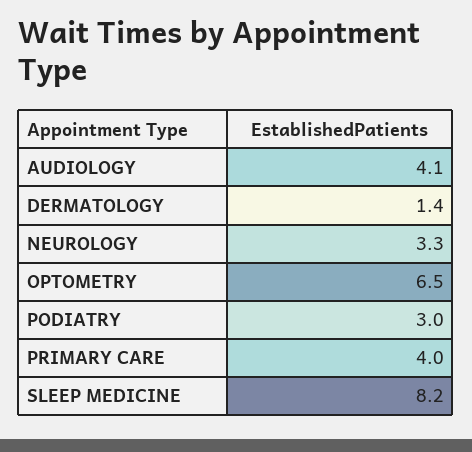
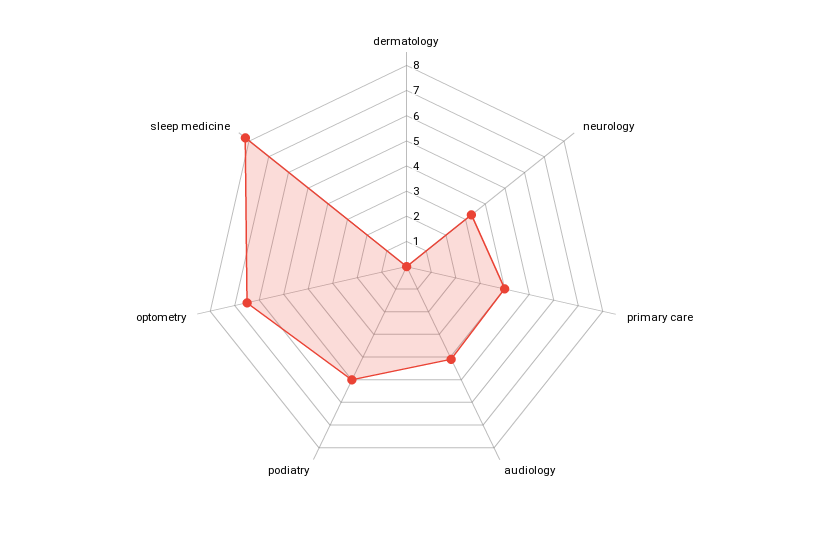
DERMATOLOGY: 1.4 -> 0
PODIATRY: 3 -> 5

